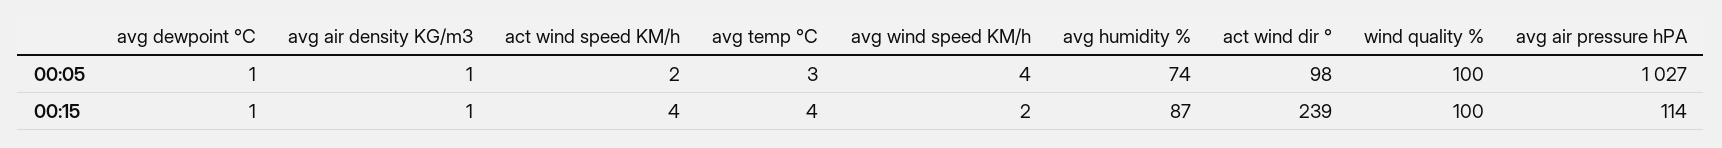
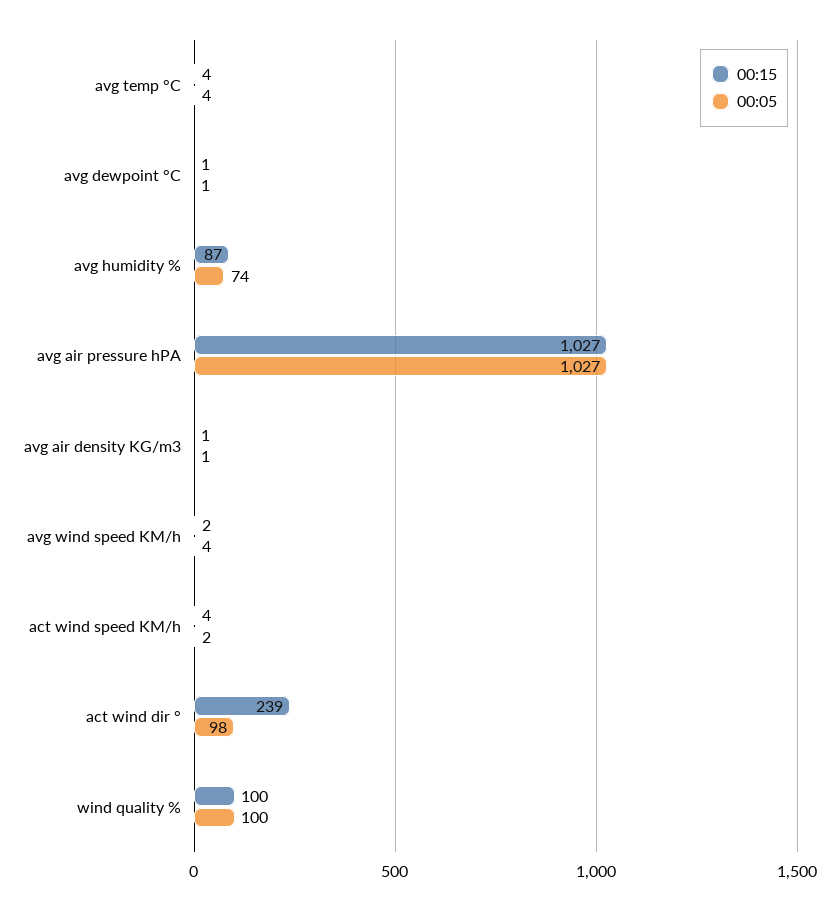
00:05, avg temp °C: 3 -> 4
00:15, avg air pressure hPA: 114 -> 1027

